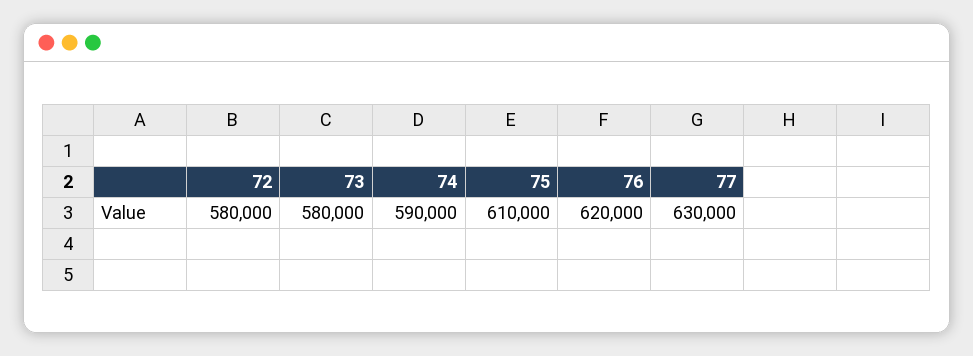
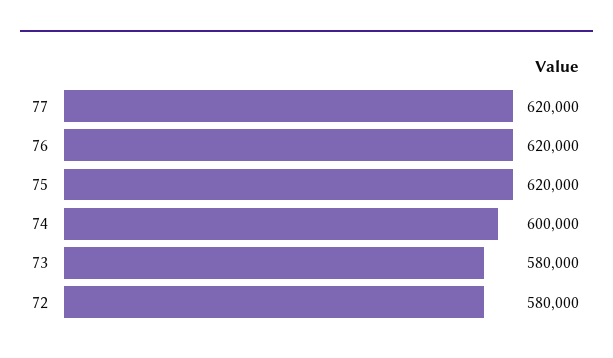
74: 590000 -> 600000
75: 610000 -> 620000
77: 630000 -> 620000

